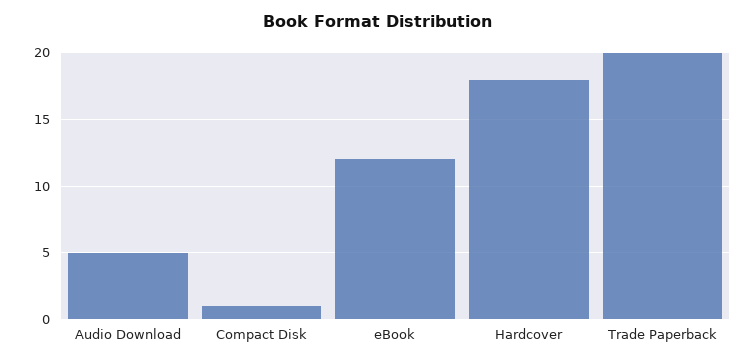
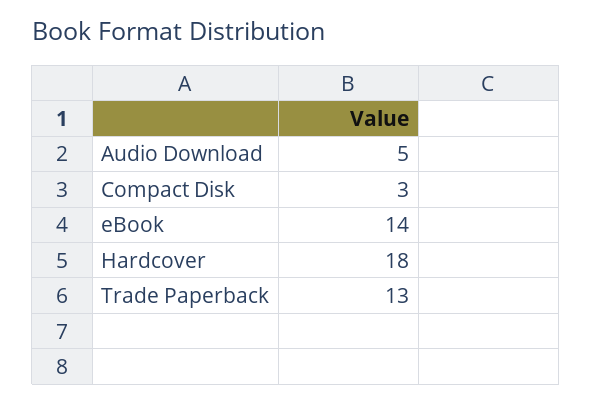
Compact Disk: 1 -> 3
eBook: 12 -> 14
Trade Paperback: 20 -> 13

